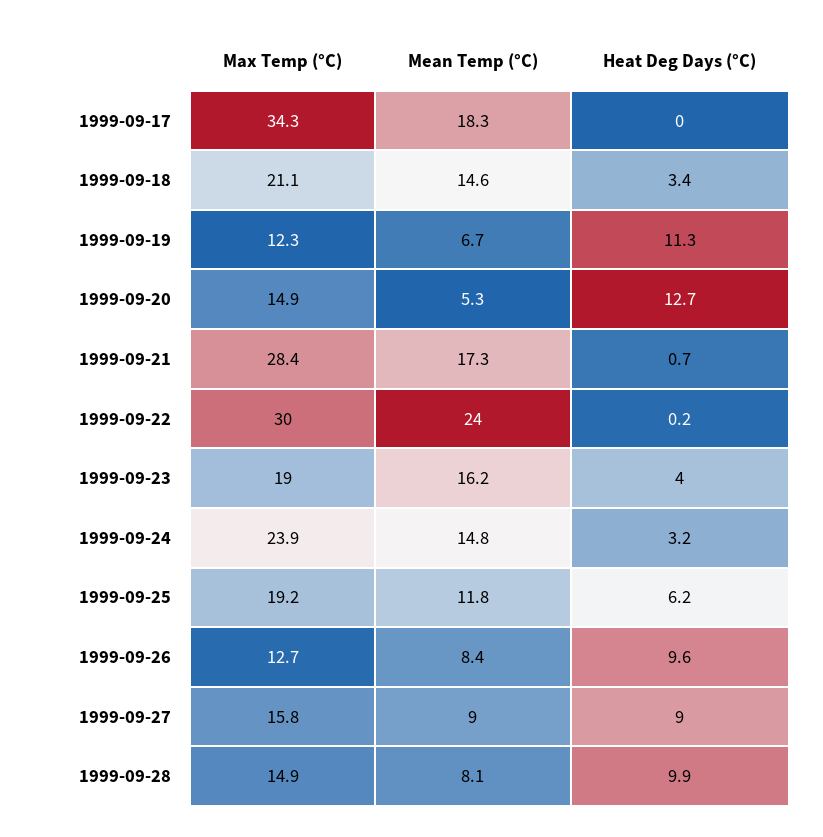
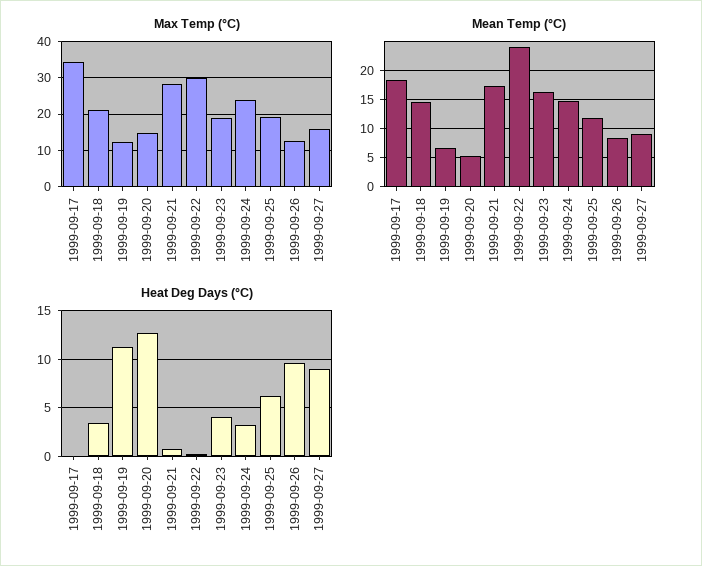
Max Temp (°C), 1999-09-28: 14.9 -> none
Mean Temp (°C), 1999-09-28: 8.1 -> none
Heat Deg Days (°C), 1999-09-28: 9.9 -> none

